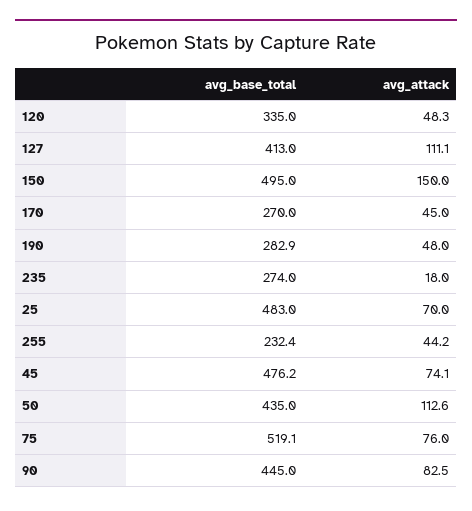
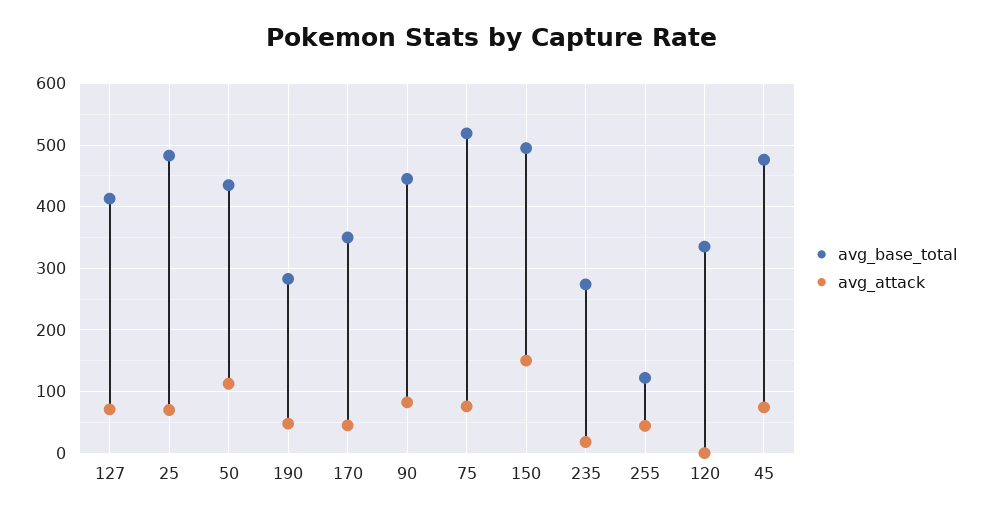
avg_attack, 120: 48.3 -> 0
avg_attack, 127: 111.1 -> 70
avg_base_total, 170: 270 -> 350
avg_base_total, 255: 232.4 -> 120

